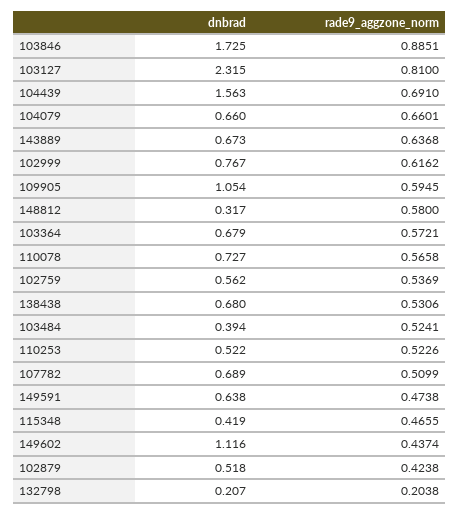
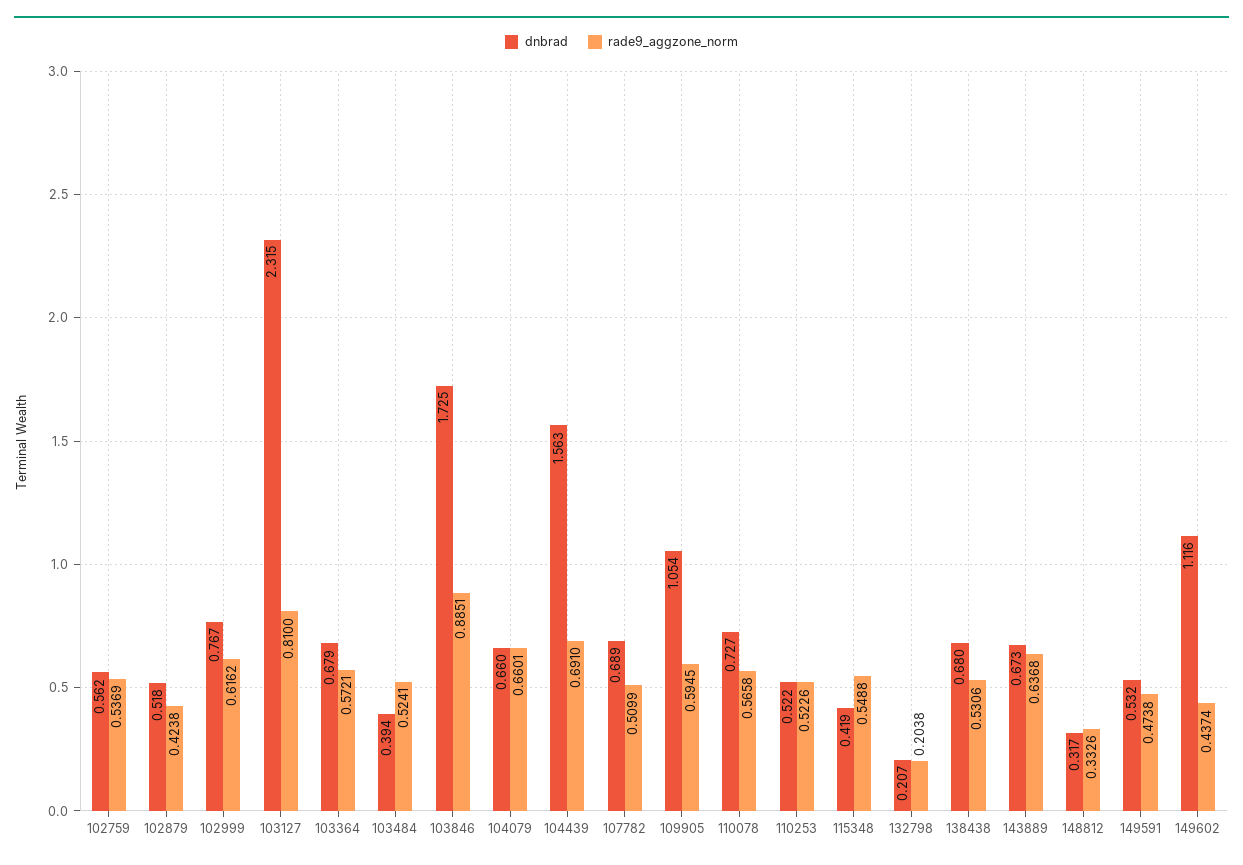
rade9_aggzone_norm, 148812: 0.58 -> 0.3326
dnbrad, 149591: 0.638 -> 0.532
rade9_aggzone_norm, 115348: 0.4655 -> 0.5488

